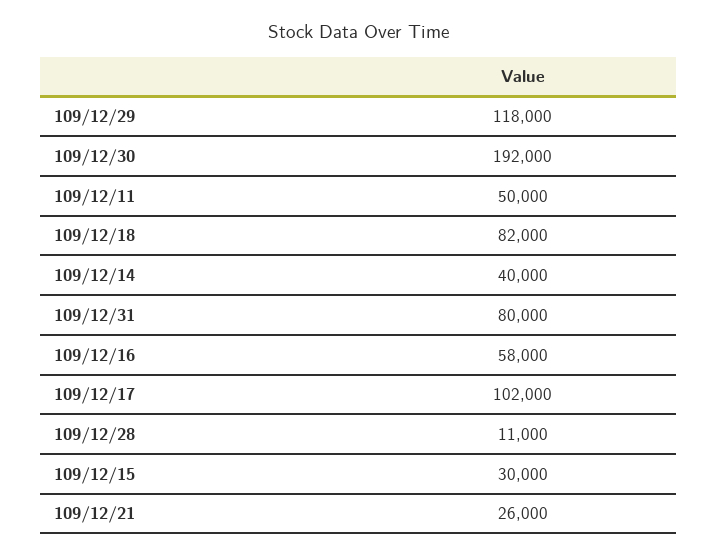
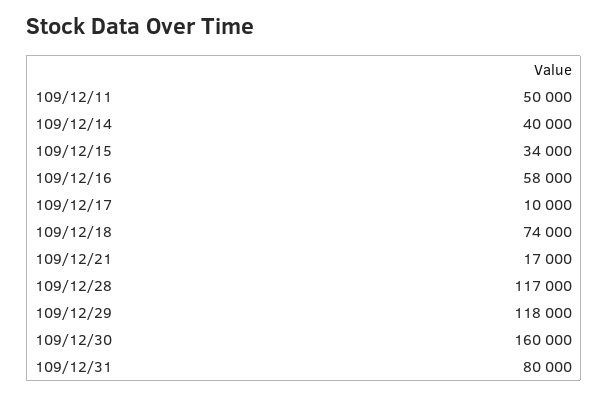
109/12/30: 192000 -> 160000
109/12/18: 82000 -> 74000
109/12/17: 102000 -> 10000
109/12/28: 11000 -> 117000
109/12/15: 30000 -> 34000
109/12/21: 26000 -> 17000

